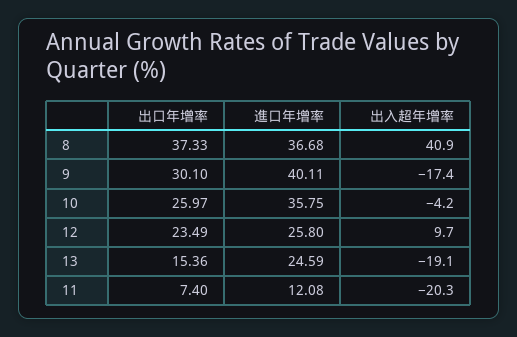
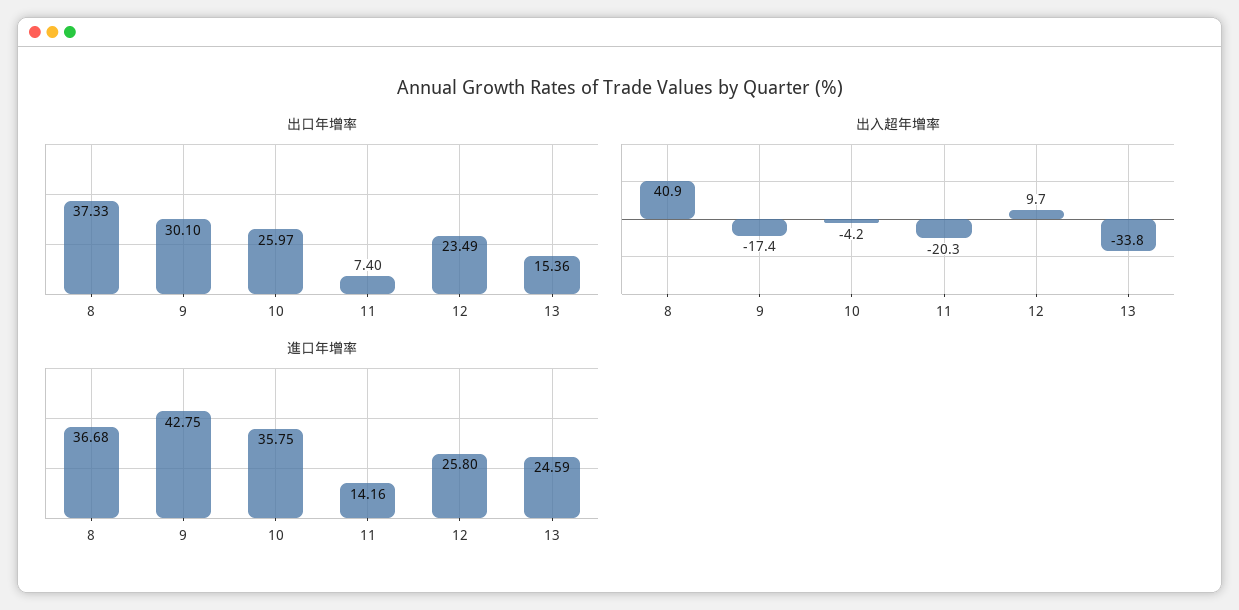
進口年增率, 9: 40.11 -> 42.75
出入超年增率, 13: -19.1 -> -33.8
進口年增率, 11: 12.08 -> 14.16

